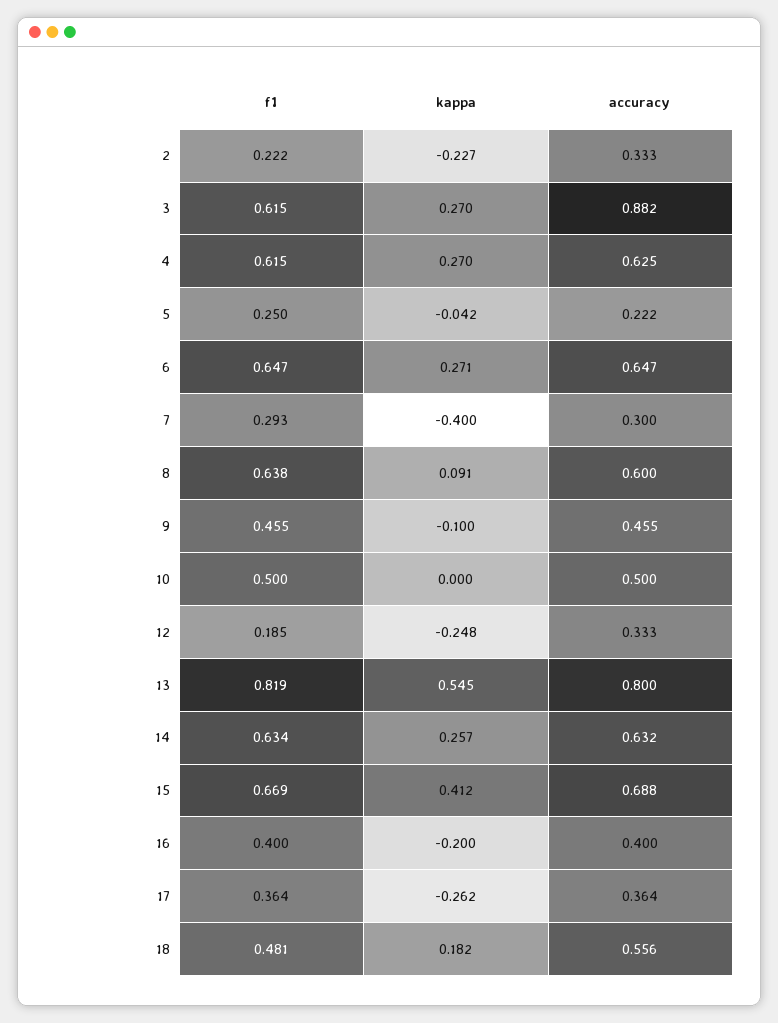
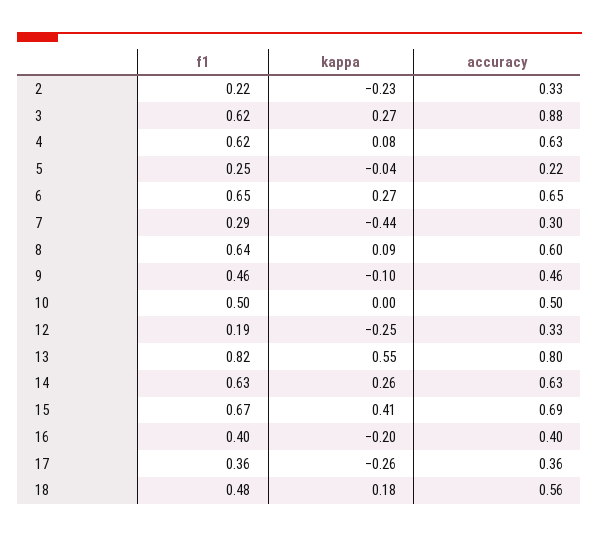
kappa, 4: 0.27 -> 0.08
kappa, 7: -0.4 -> -0.44

